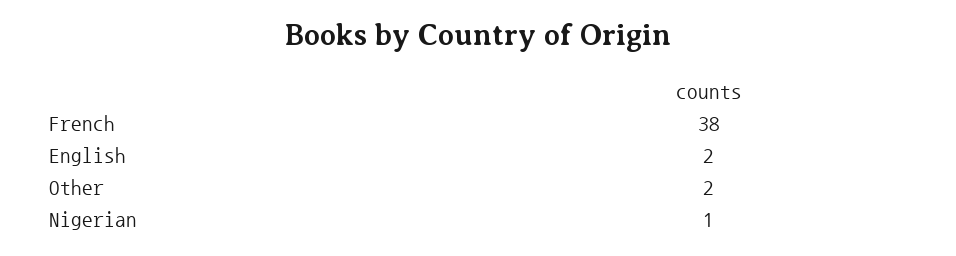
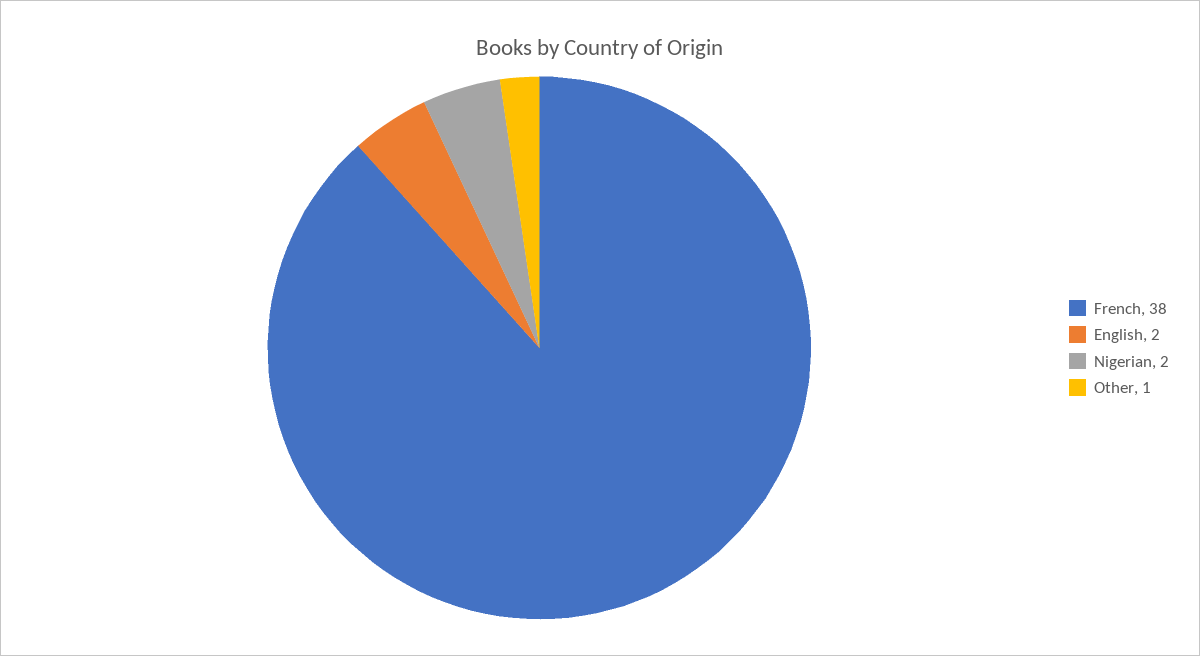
Other: 2 -> 1
Nigerian: 1 -> 2

